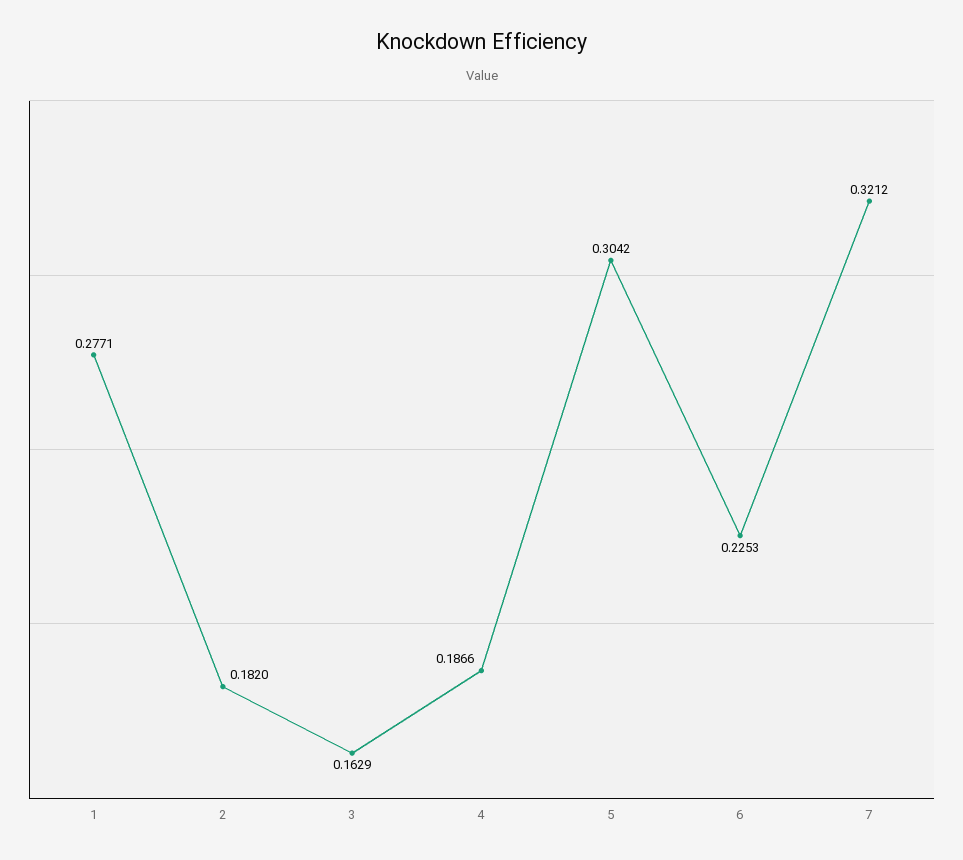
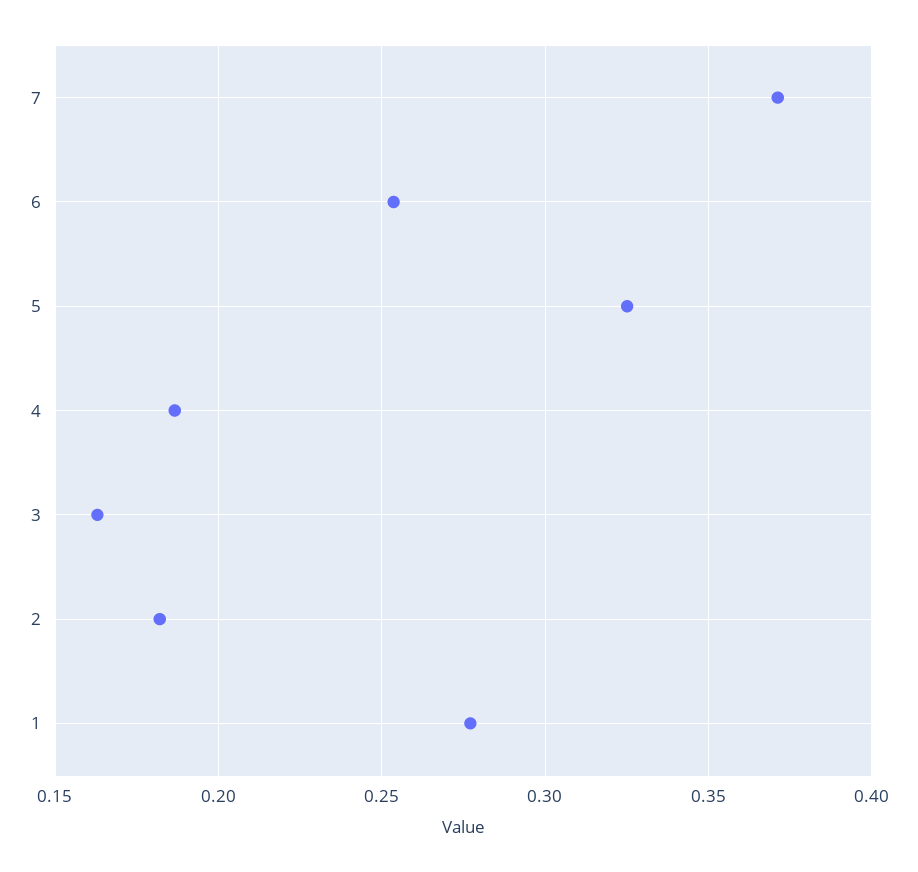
5: 0.3042 -> 0.325
6: 0.2253 -> 0.255
7: 0.3212 -> 0.37

